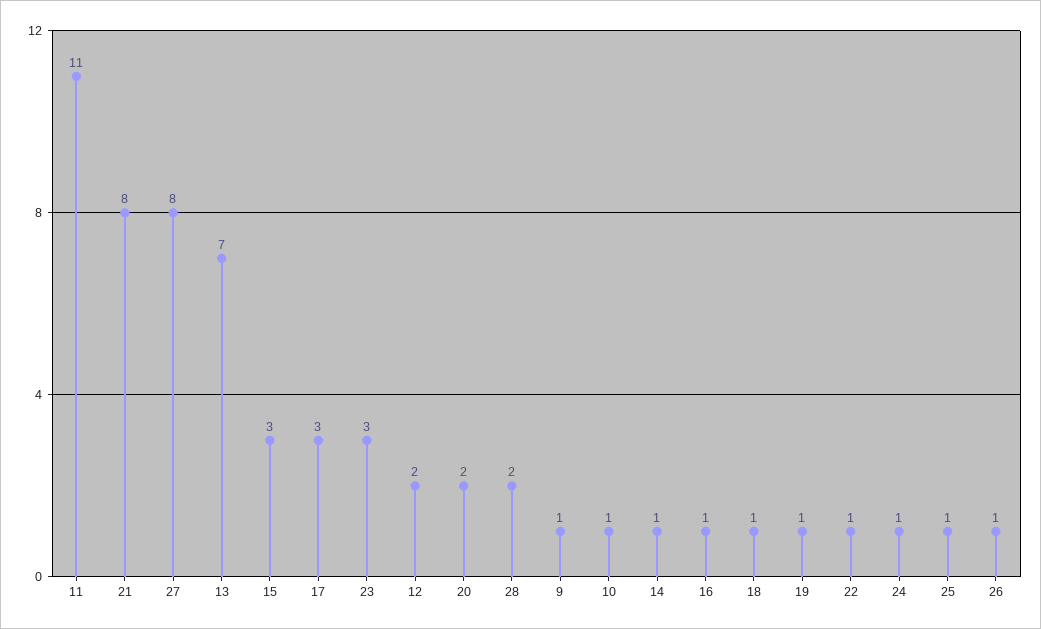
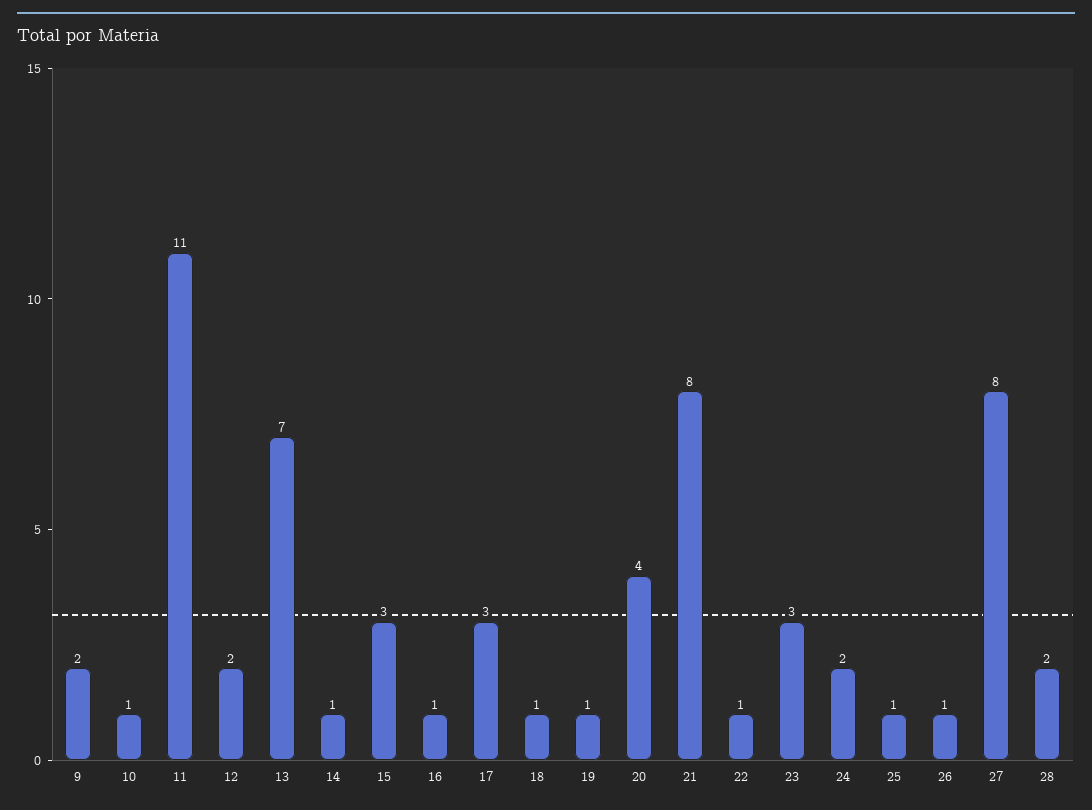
20: 2 -> 4
9: 1 -> 2
24: 1 -> 2

